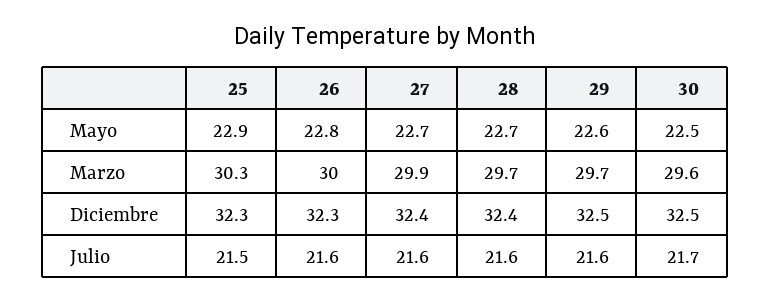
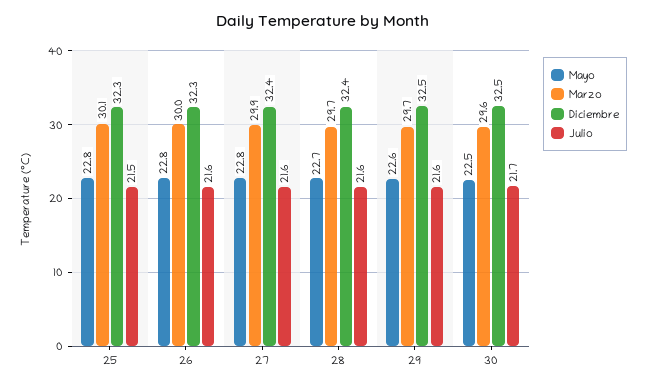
Mayo, 25: 22.9 -> 22.8
Mayo, 27: 22.7 -> 22.8
Marzo, 25: 30.3 -> 30.1

